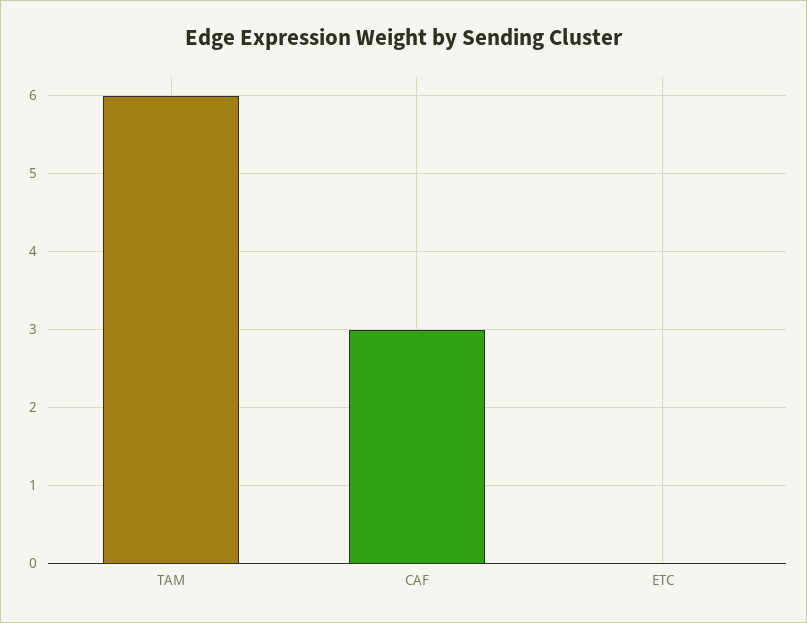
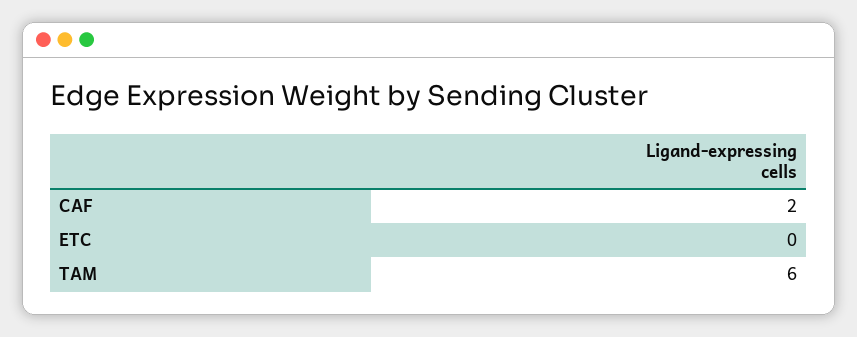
CAF: 3 -> 2

